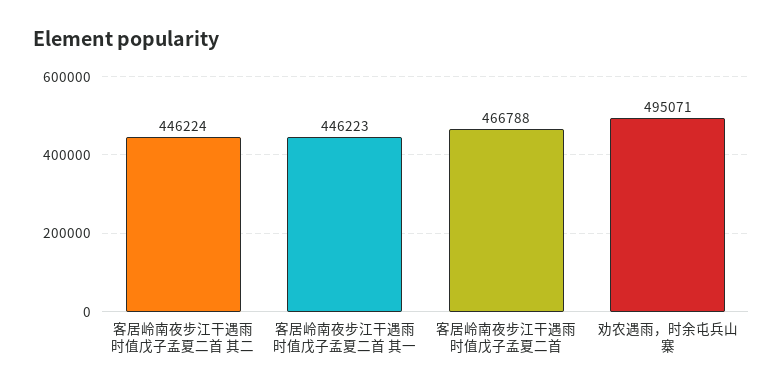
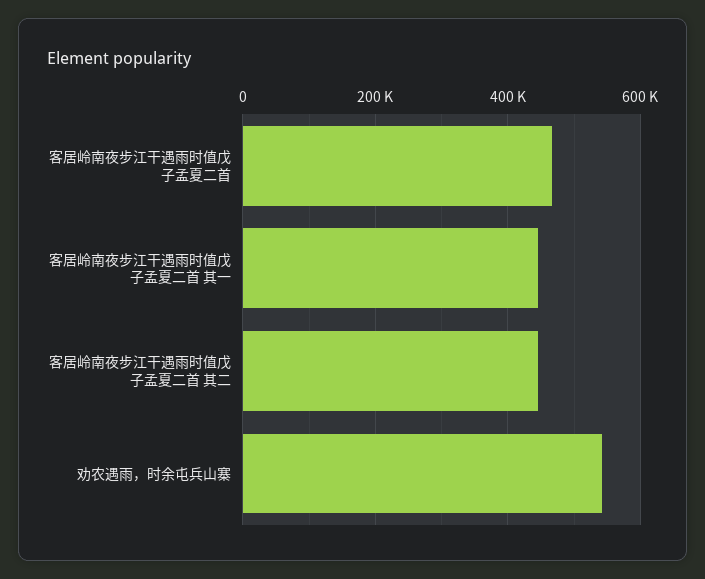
劝农遇雨，时余屯兵山寨: 495071 -> 540000

